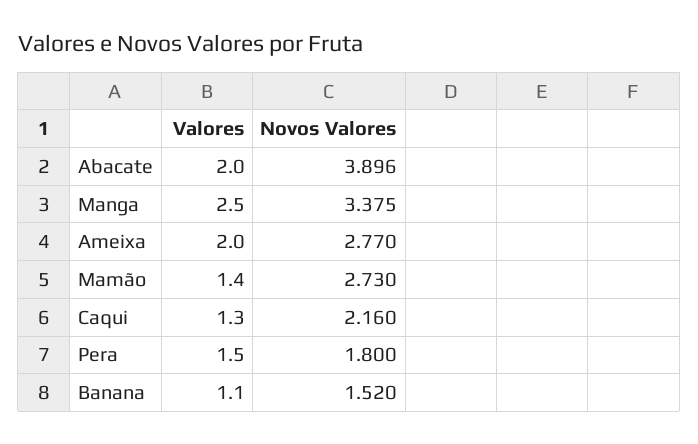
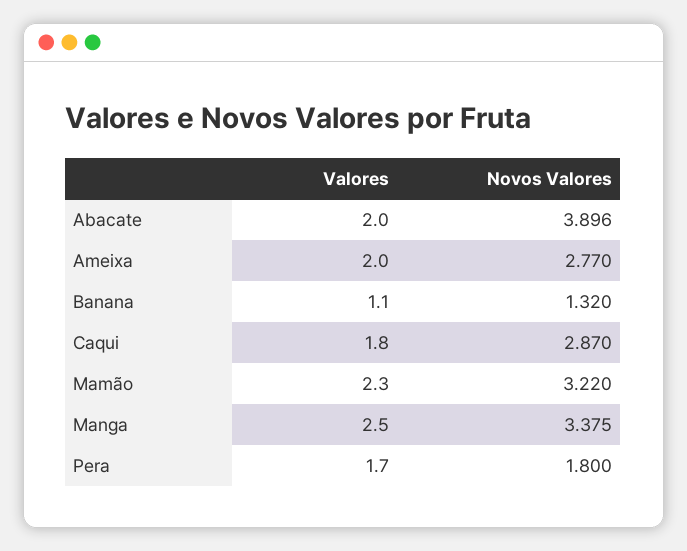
Valores, Mamão: 1.4 -> 2.3
Novos Valores, Mamão: 2.73 -> 3.22
Valores, Caqui: 1.3 -> 1.8
Novos Valores, Caqui: 2.16 -> 2.87
Valores, Pera: 1.5 -> 1.7
Novos Valores, Banana: 1.52 -> 1.32

